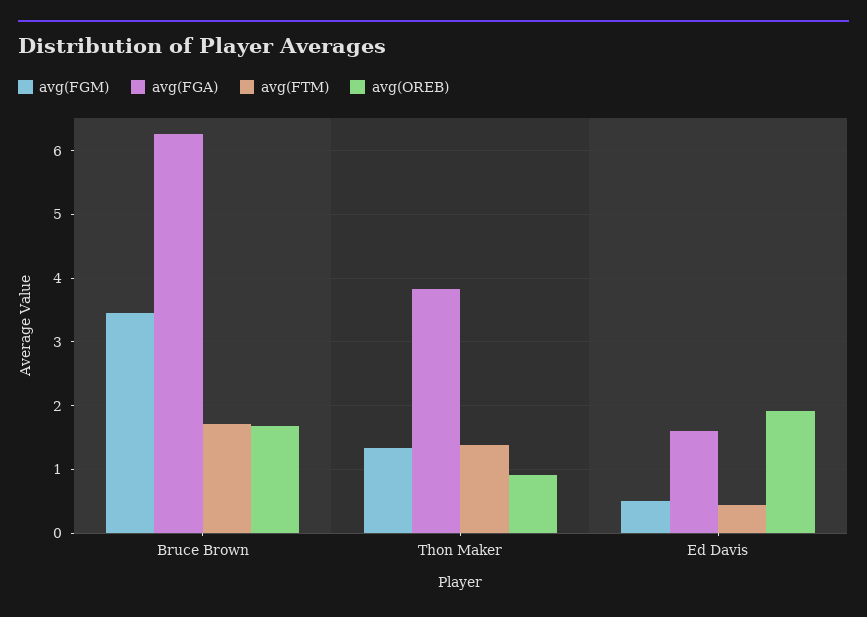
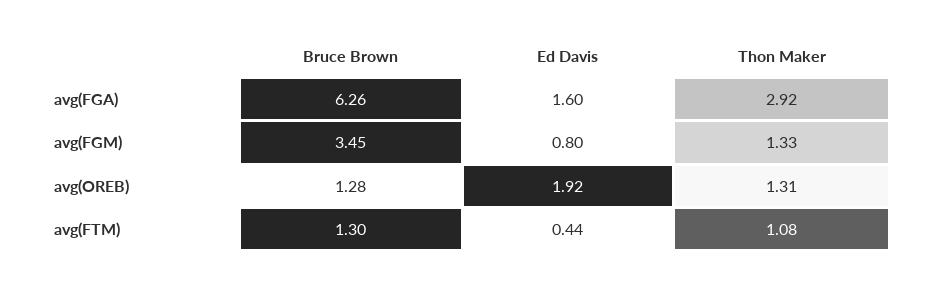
avg(FTM), Bruce Brown: 1.7 -> 1.3
avg(OREB), Bruce Brown: 1.7 -> 1.28
avg(FGA), Thon Maker: 3.8 -> 2.92
avg(FTM), Thon Maker: 1.4 -> 1.08
avg(OREB), Thon Maker: 0.9 -> 1.31
avg(FGM), Ed Davis: 0.5 -> 0.8

